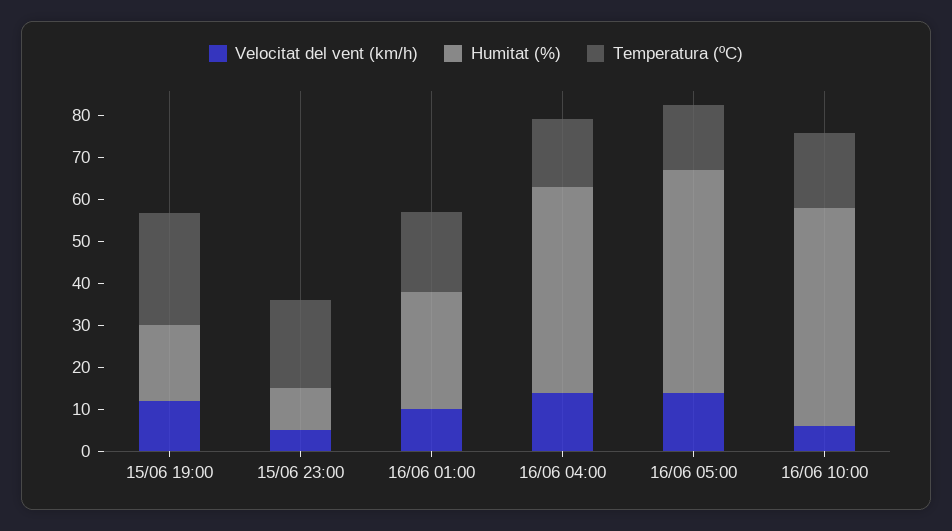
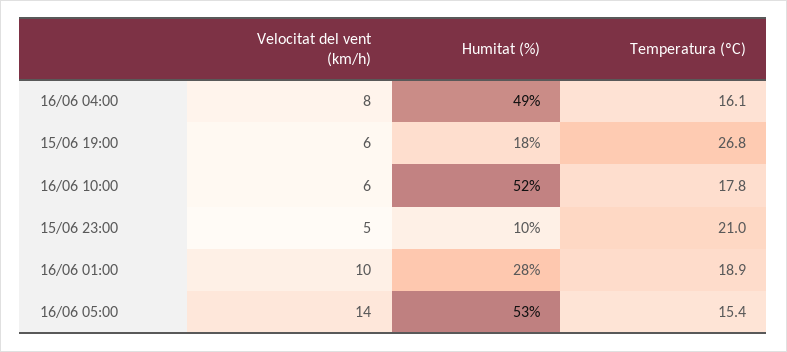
Velocitat del vent (km/h), 15/06 19:00: 12 -> 6
Velocitat del vent (km/h), 16/06 04:00: 14 -> 8

